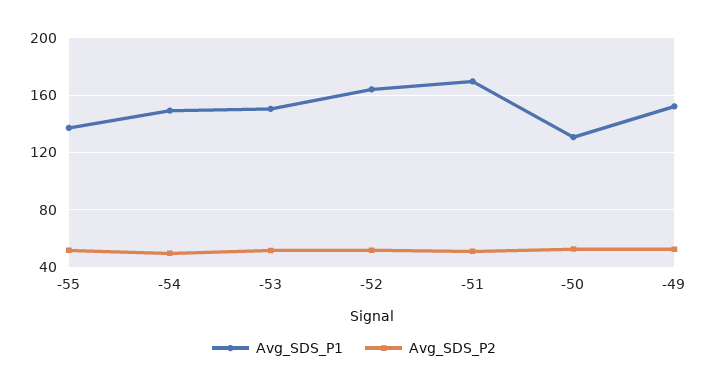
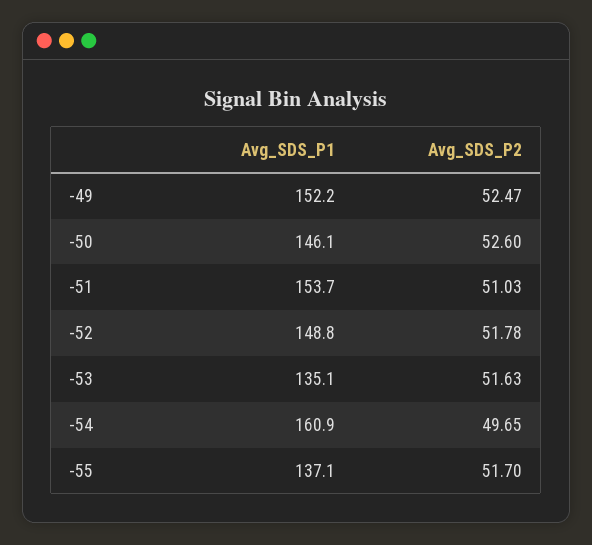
Avg_SDS_P1, -54: 150 -> 160.9
Avg_SDS_P1, -53: 150 -> 135.1
Avg_SDS_P1, -52: 165 -> 148.8
Avg_SDS_P1, -51: 170 -> 153.7
Avg_SDS_P1, -50: 130 -> 146.1

